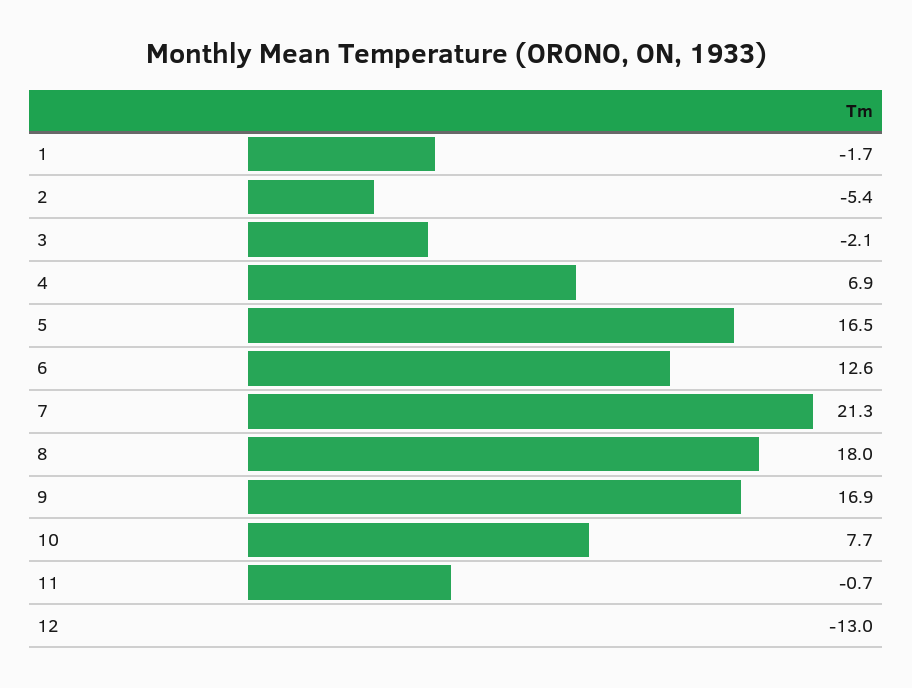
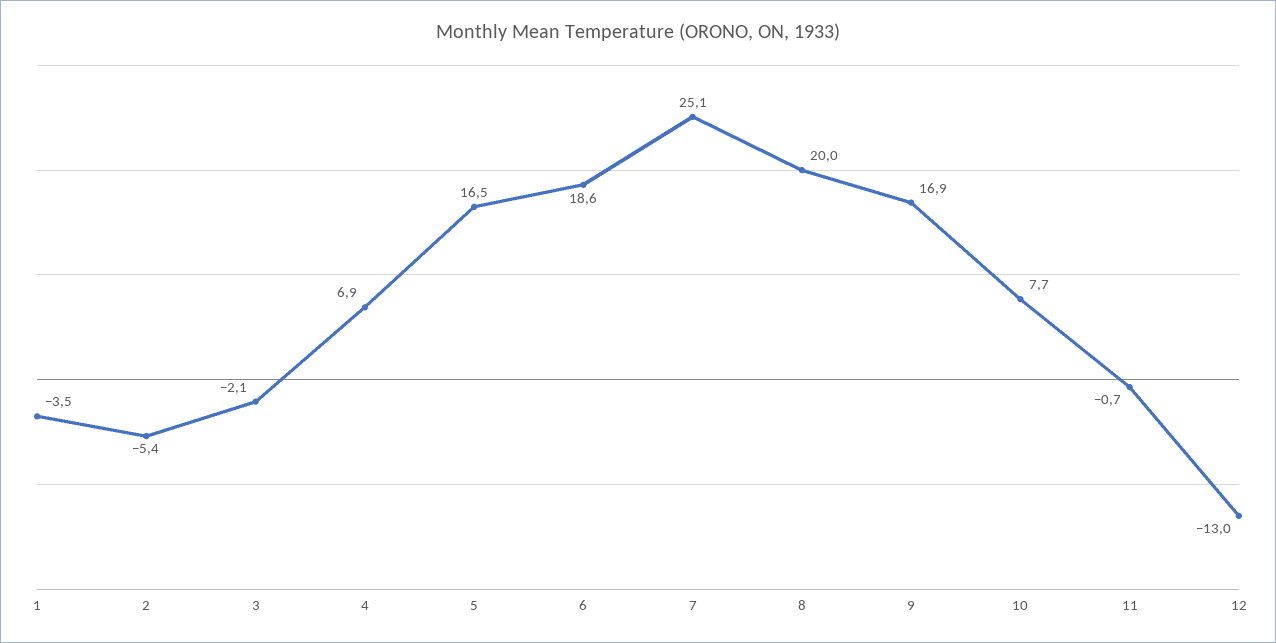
1: -1.7 -> -3.5
6: 12.6 -> 18.6
7: 21.3 -> 25.1
8: 18 -> 20

